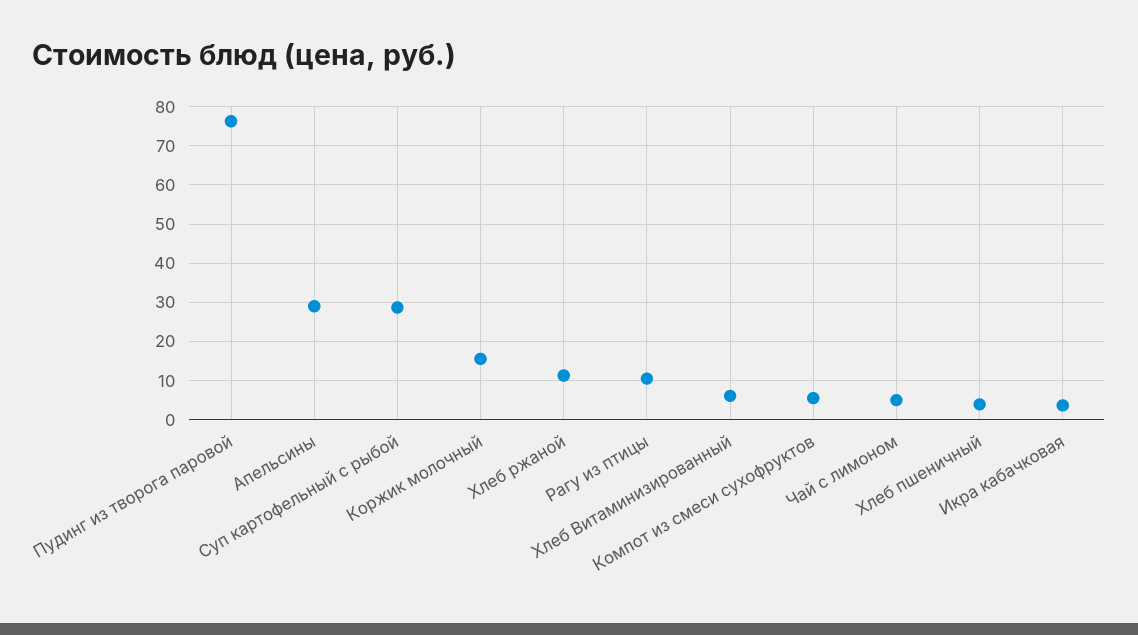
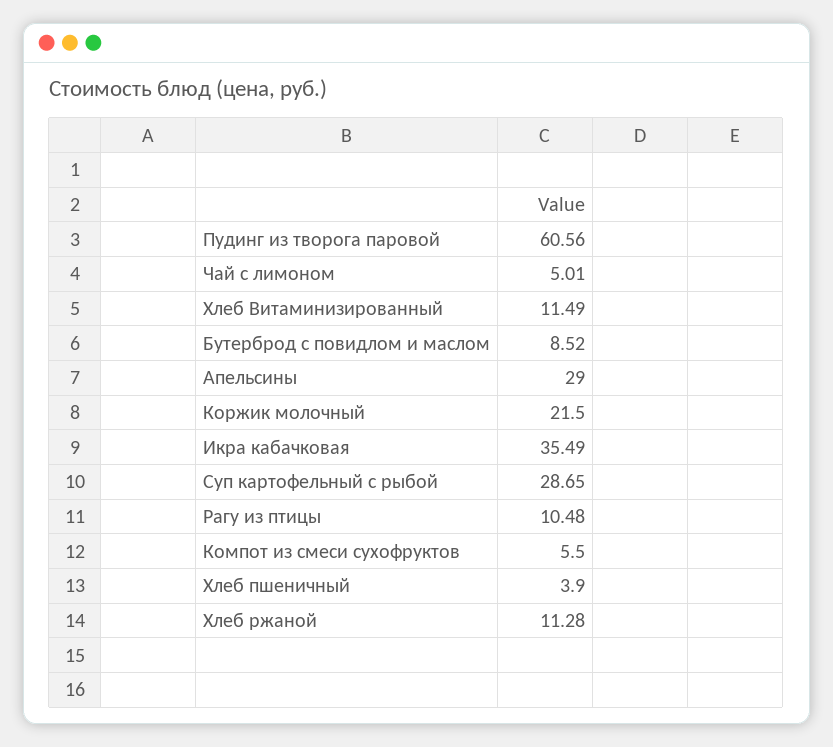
Пудинг из творога паровой: 76 -> 60.56
Коржик молочный: 16 -> 21.5
Хлеб Витаминизированный: 6 -> 11.49
Икра кабачковая: 4 -> 35.49
Бутерброд с повидлом и маслом: none -> 8.52

